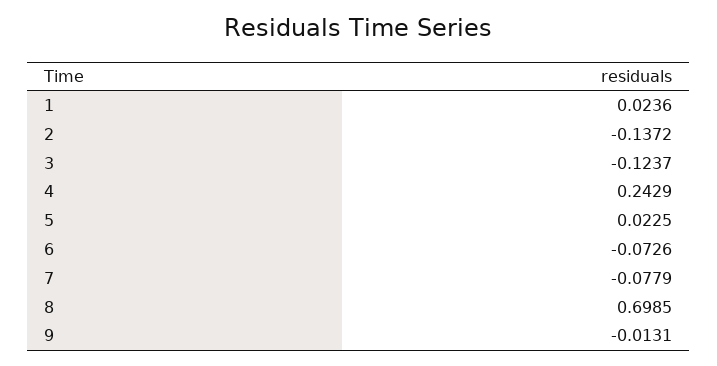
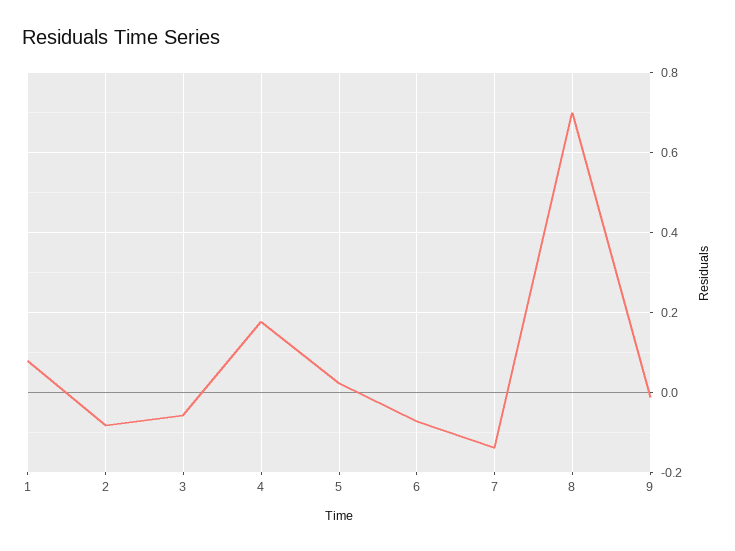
1: 0.0236 -> 0.08
2: -0.1372 -> -0.08
3: -0.1237 -> -0.06
4: 0.2429 -> 0.18
7: -0.0779 -> -0.14

